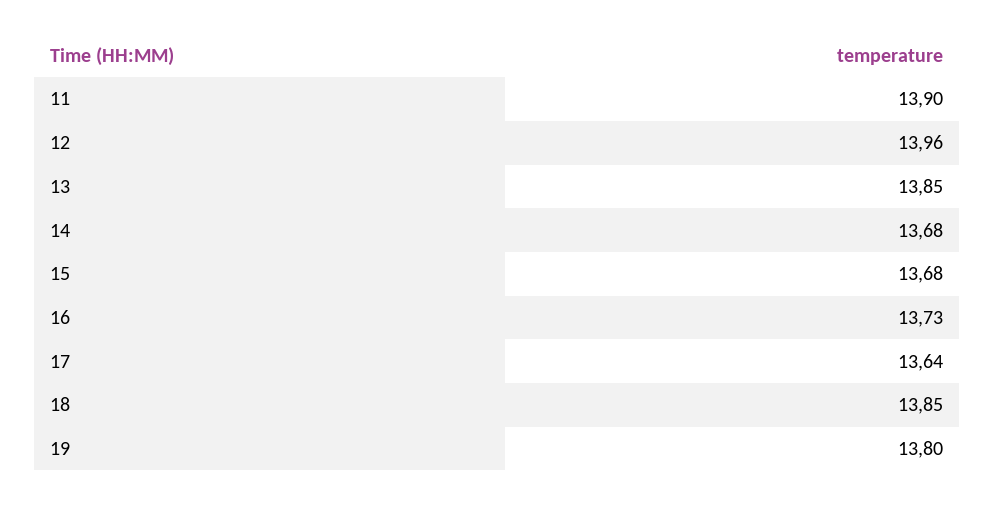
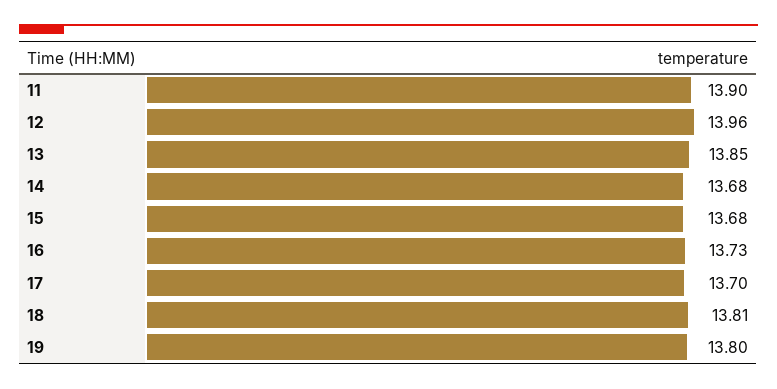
17: 13.64 -> 13.7
18: 13.85 -> 13.81

